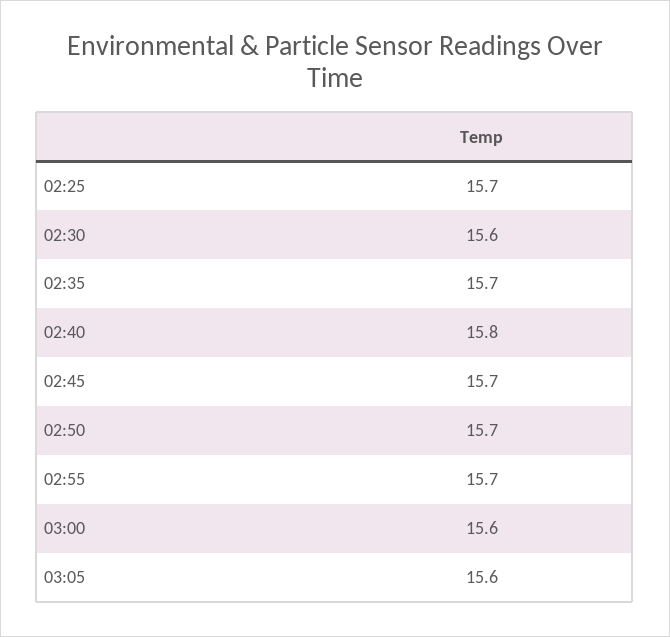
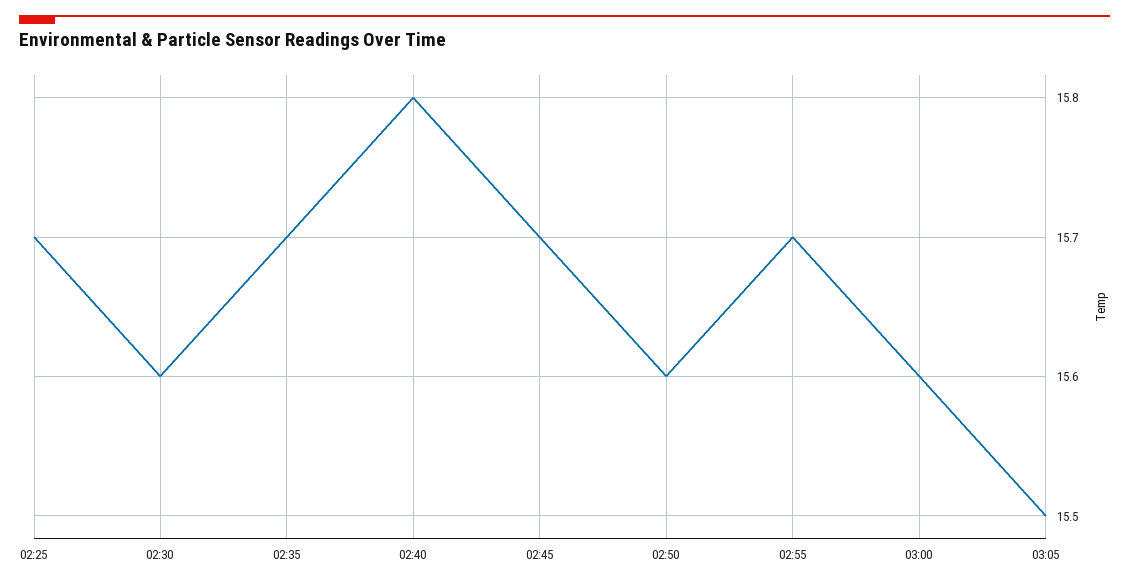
02:50: 15.7 -> 15.6
03:05: 15.6 -> 15.5

